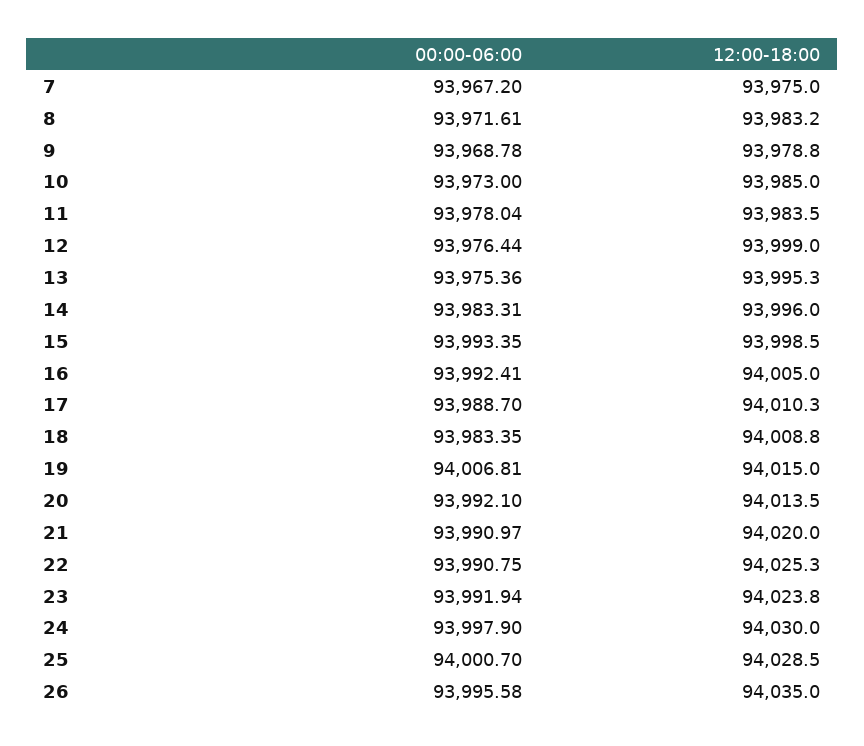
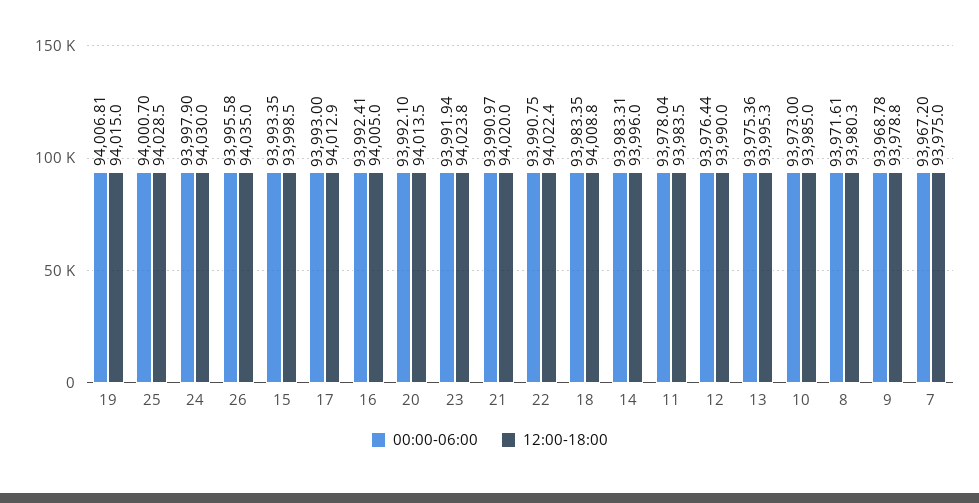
12:00-18:00, 8: 93983.2 -> 93980.3
12:00-18:00, 12: 93999 -> 93990
00:00-06:00, 17: 93988.7 -> 93993
12:00-18:00, 17: 94010.3 -> 94012.9
12:00-18:00, 22: 94025.3 -> 94022.4

